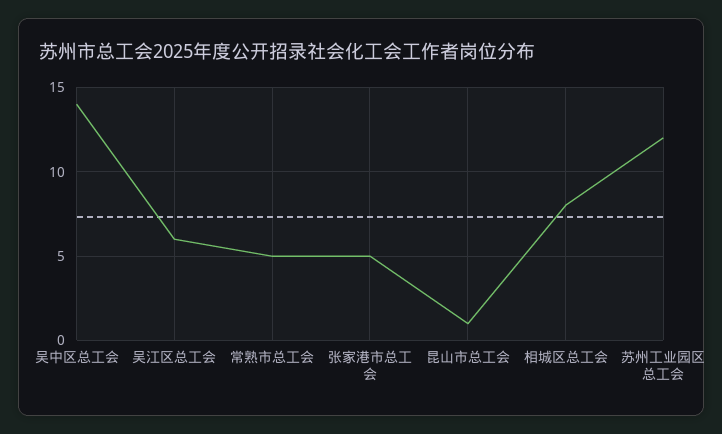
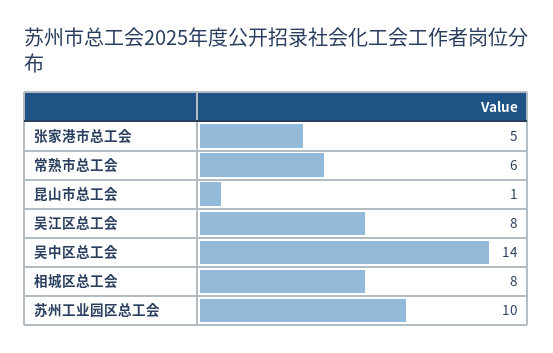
吴江区总工会: 6 -> 8
常熟市总工会: 5 -> 6
苏州工业园区总工会: 12 -> 10

